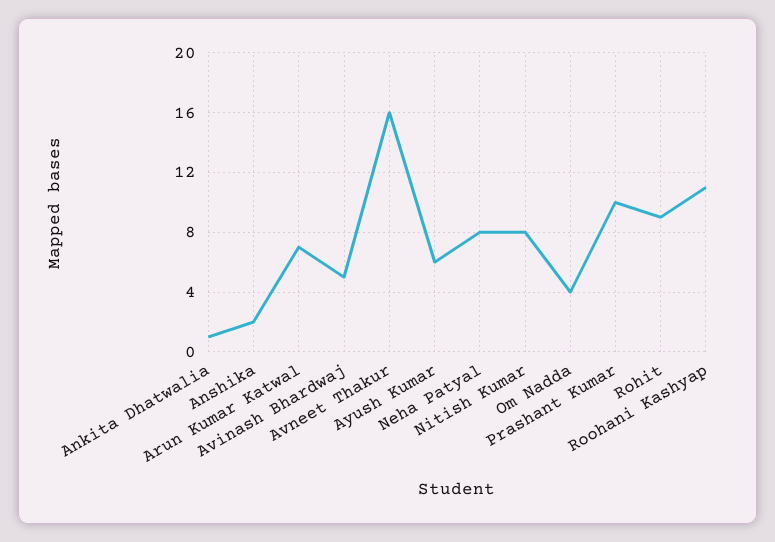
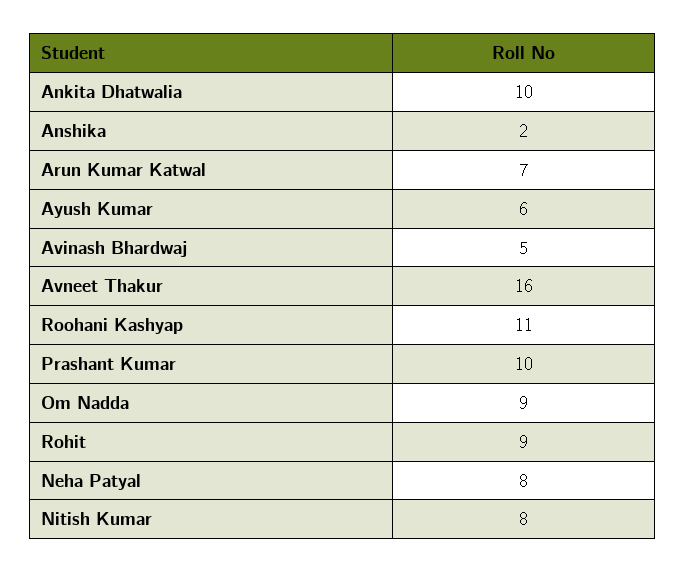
Ankita Dhatwalia: 1 -> 10
Om Nadda: 4 -> 9

